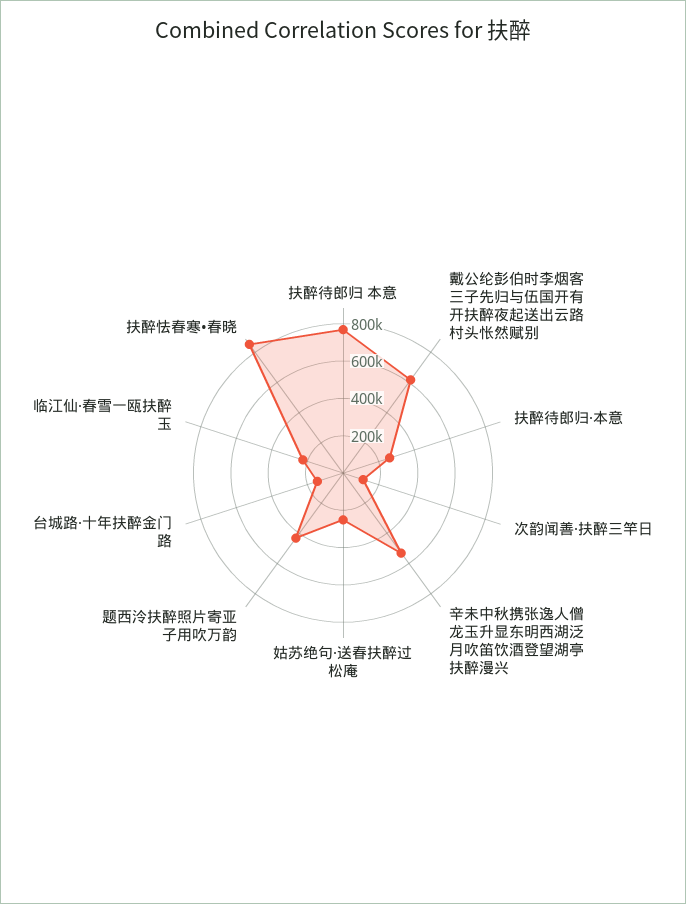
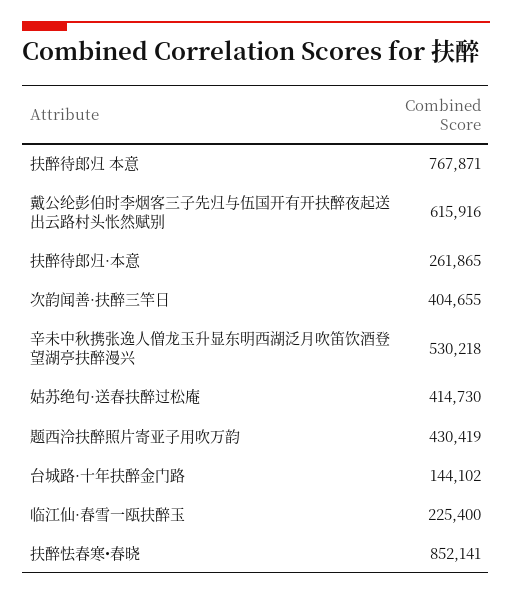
次韵闻善·扶醉三竿日: 100000 -> 404655
姑苏绝句·送春扶醉过松庵: 250000 -> 414730

